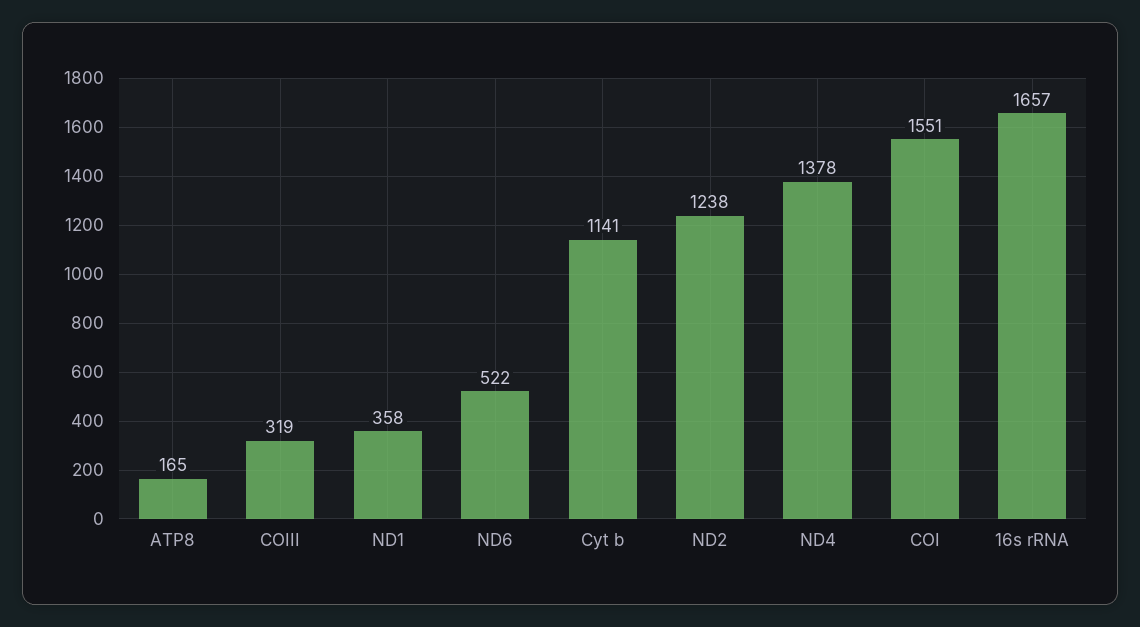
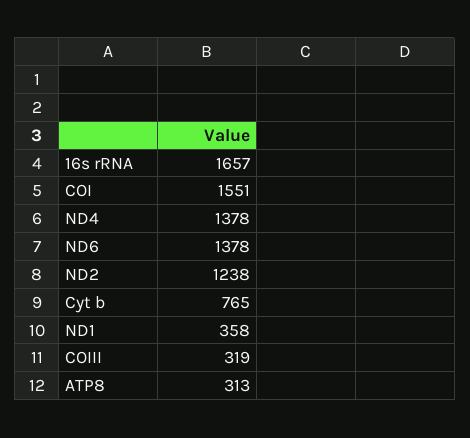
ATP8: 165 -> 313
ND6: 522 -> 1378
Cyt b: 1141 -> 765

